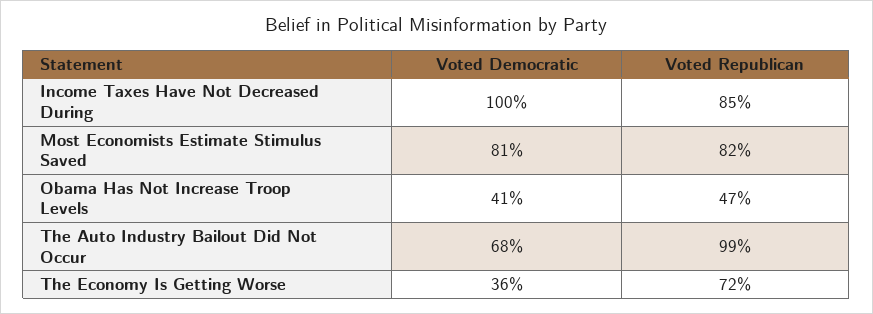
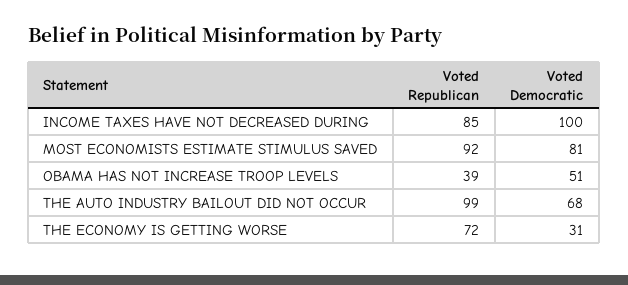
Voted Republican, Most Economists Estimate Stimulus Saved: 82 -> 92
Voted Democratic, Obama Has Not Increase Troop Levels: 41 -> 51
Voted Republican, Obama Has Not Increase Troop Levels: 47 -> 39
Voted Democratic, The Economy Is Getting Worse: 36 -> 31

